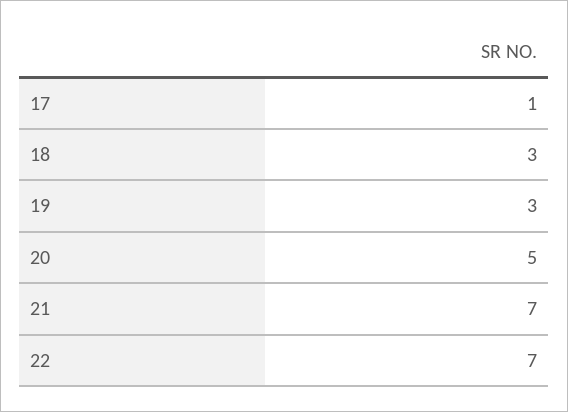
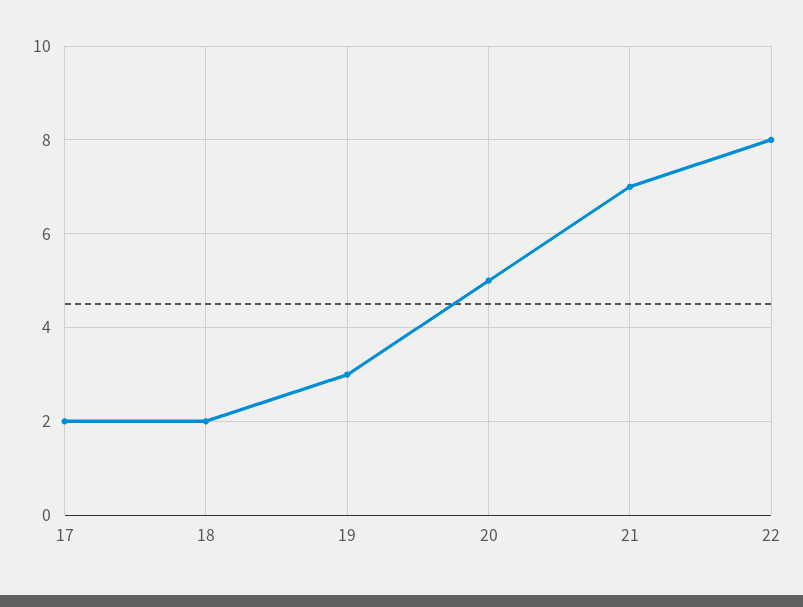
17: 1 -> 2
18: 3 -> 2
22: 7 -> 8

